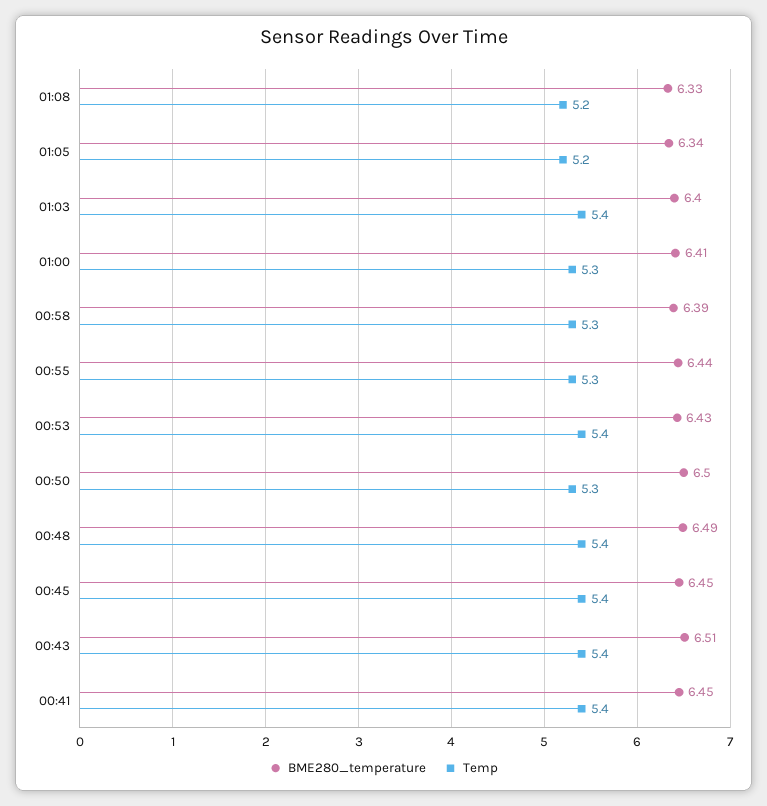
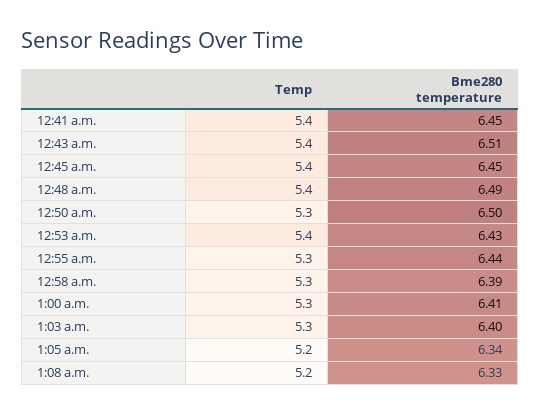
Temp, 01:03: 5.4 -> 5.3

